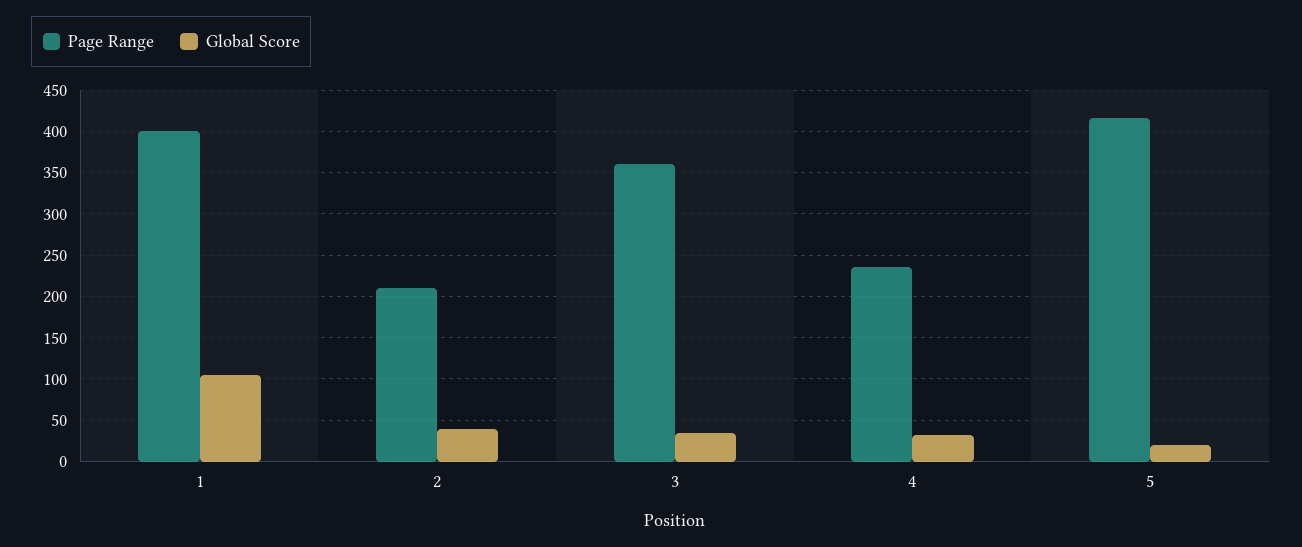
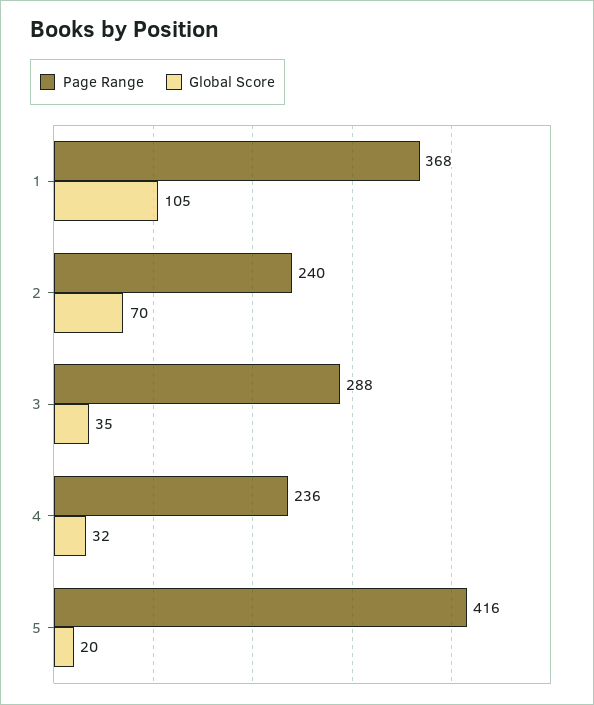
Page Range, 1: 400 -> 368
Page Range, 2: 210 -> 240
Global Score, 2: 40 -> 70
Page Range, 3: 360 -> 288

